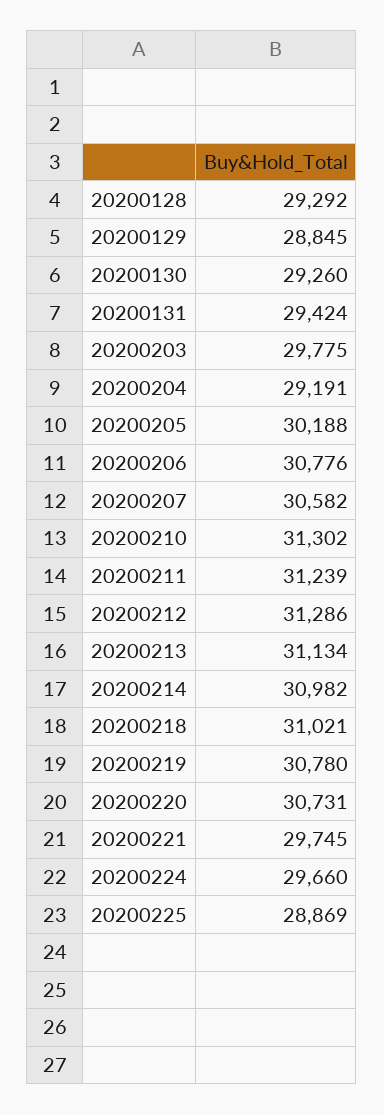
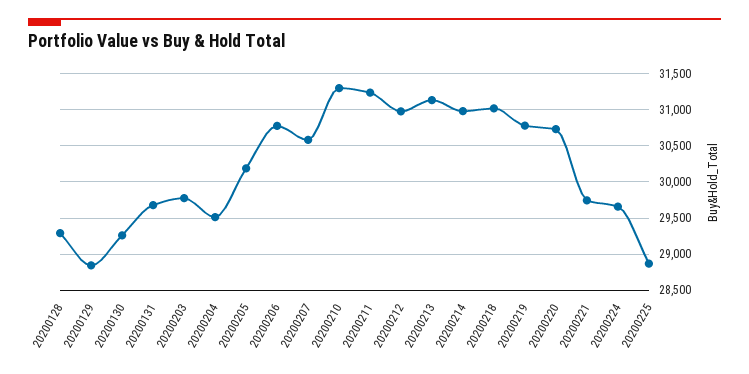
20200131: 29424 -> 29700
20200204: 29191 -> 29500
20200212: 31286 -> 31000

